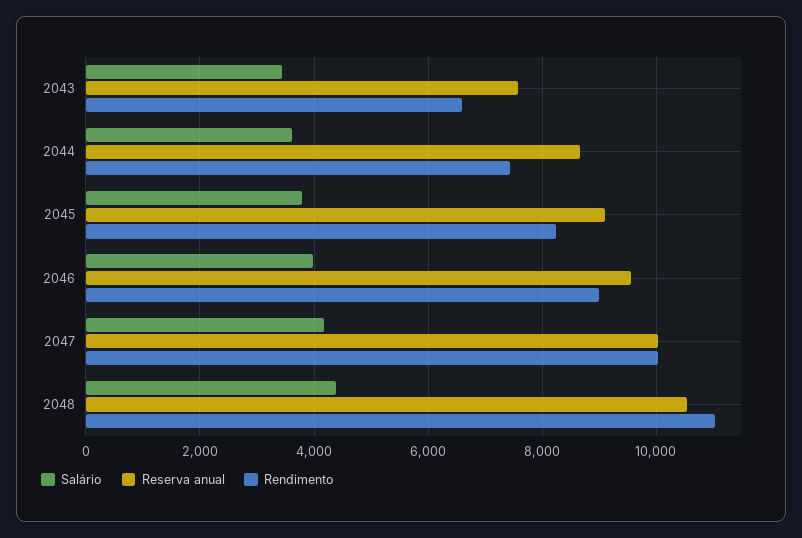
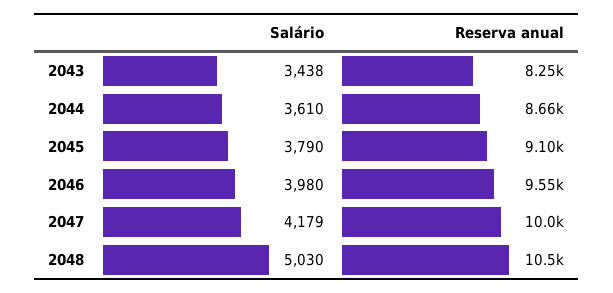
Reserva anual, 2043: 7600 -> 8250
Rendimento, 2043: 6600 -> none
Rendimento, 2044: 7400 -> none
Rendimento, 2045: 8200 -> none
Rendimento, 2046: 9000 -> none
Rendimento, 2047: 10000 -> none
Salário, 2048: 4400 -> 5030
Rendimento, 2048: 11000 -> none

